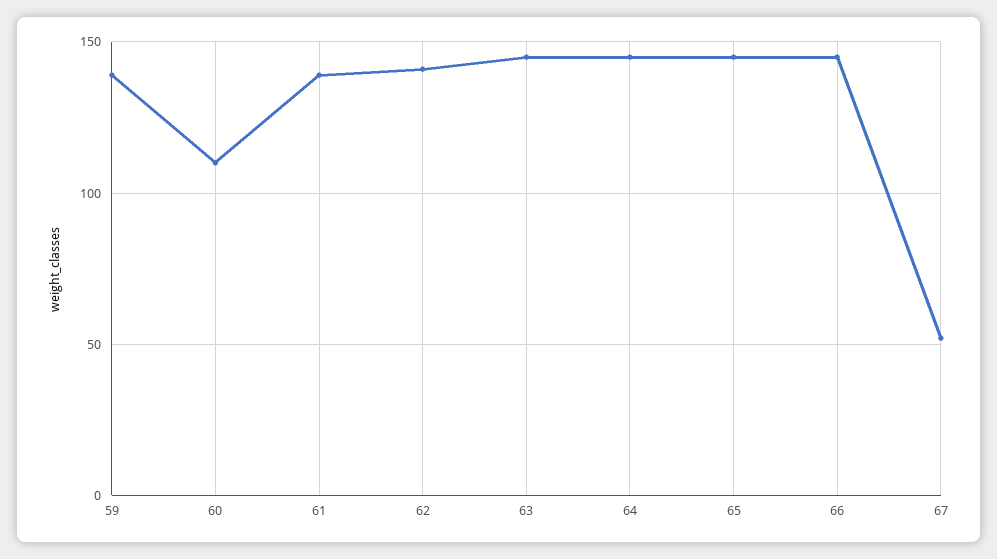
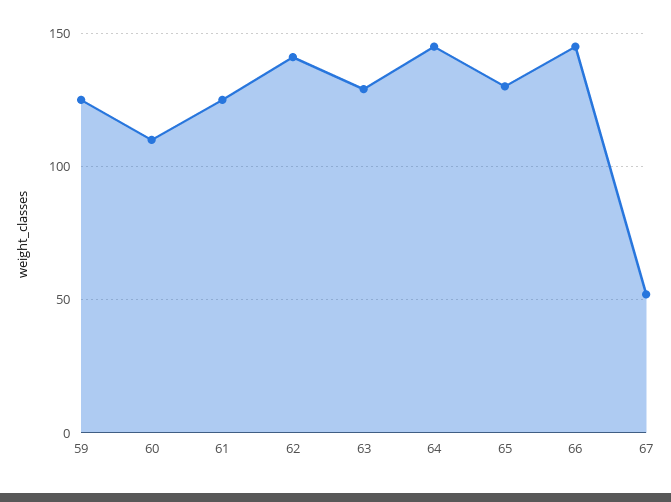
59: 140 -> 125
61: 140 -> 125
63: 145 -> 130
65: 145 -> 130

